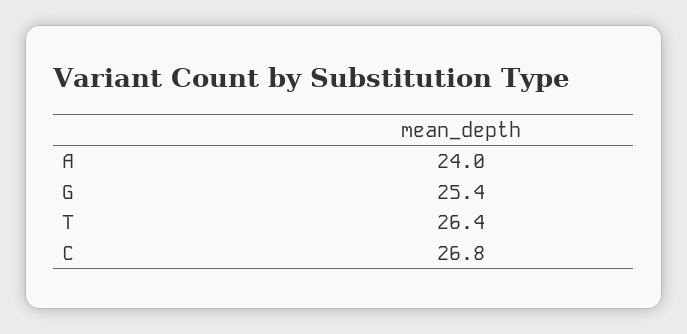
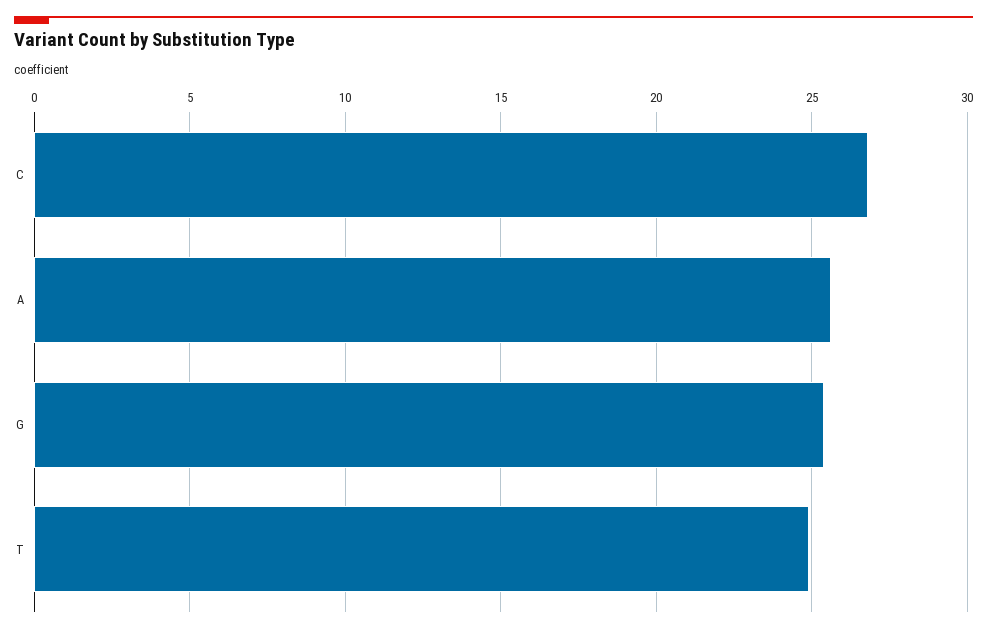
A: 24 -> 25.5
T: 26.4 -> 25

